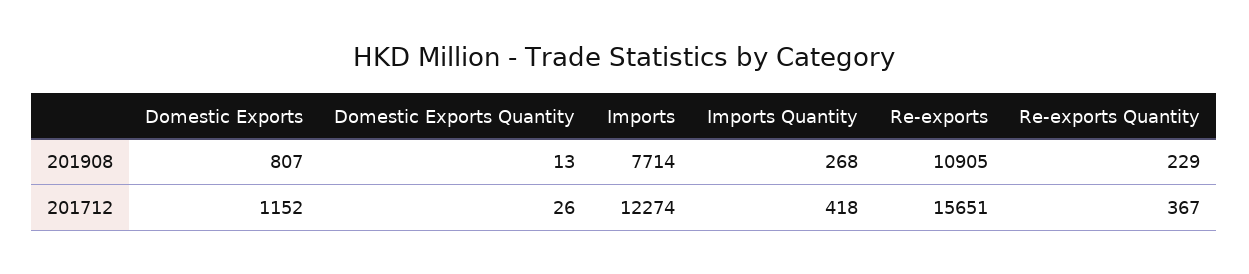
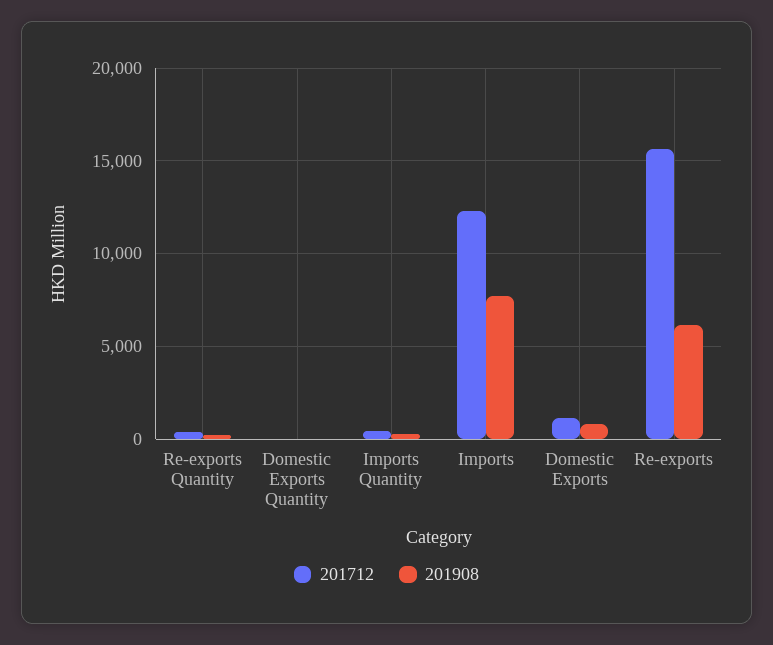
201908, Re-exports: 10905 -> 6000

